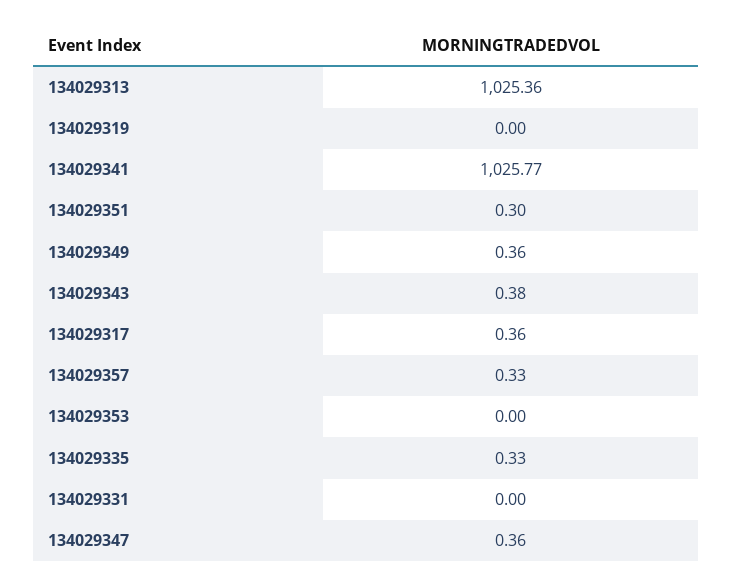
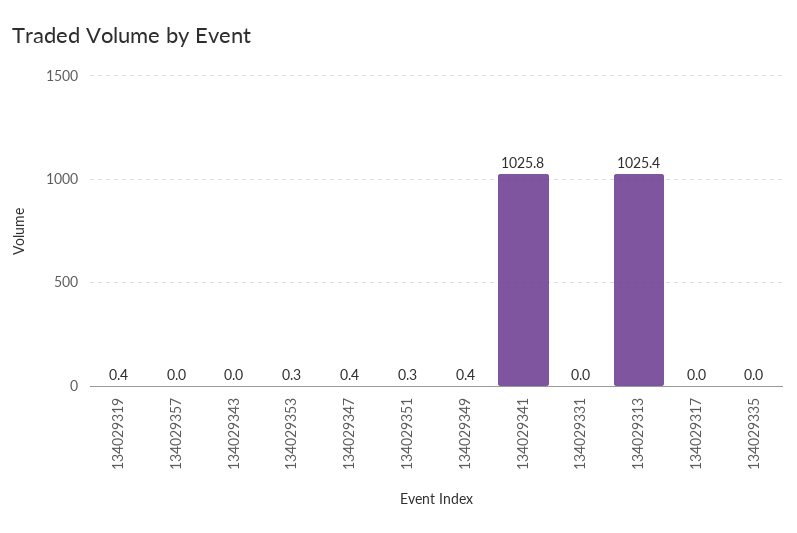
134029319: 0 -> 0.4
134029343: 0.38 -> 0
134029317: 0.36 -> 0
134029357: 0.33 -> 0
134029353: 0 -> 0.3
134029335: 0.33 -> 0

